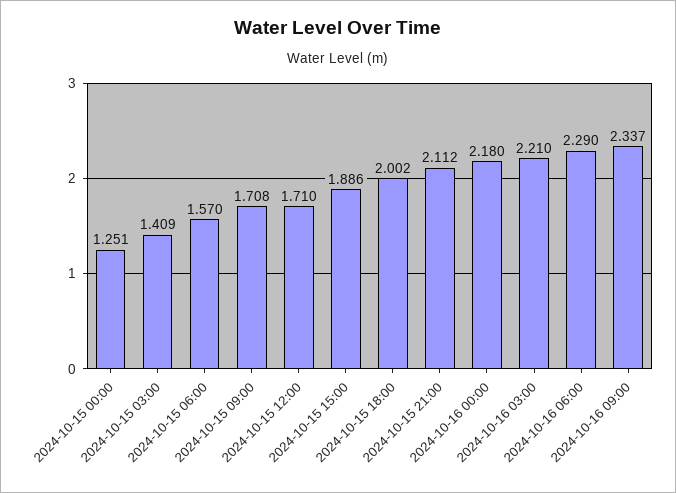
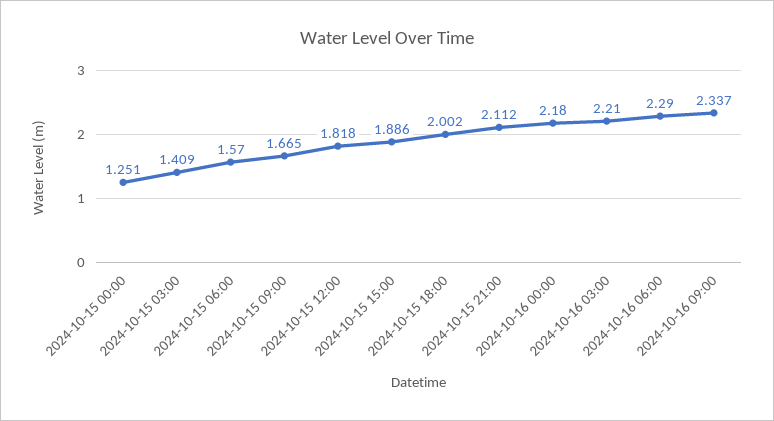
2024-10-15 09:00: 1.708 -> 1.665
2024-10-15 12:00: 1.71 -> 1.818

